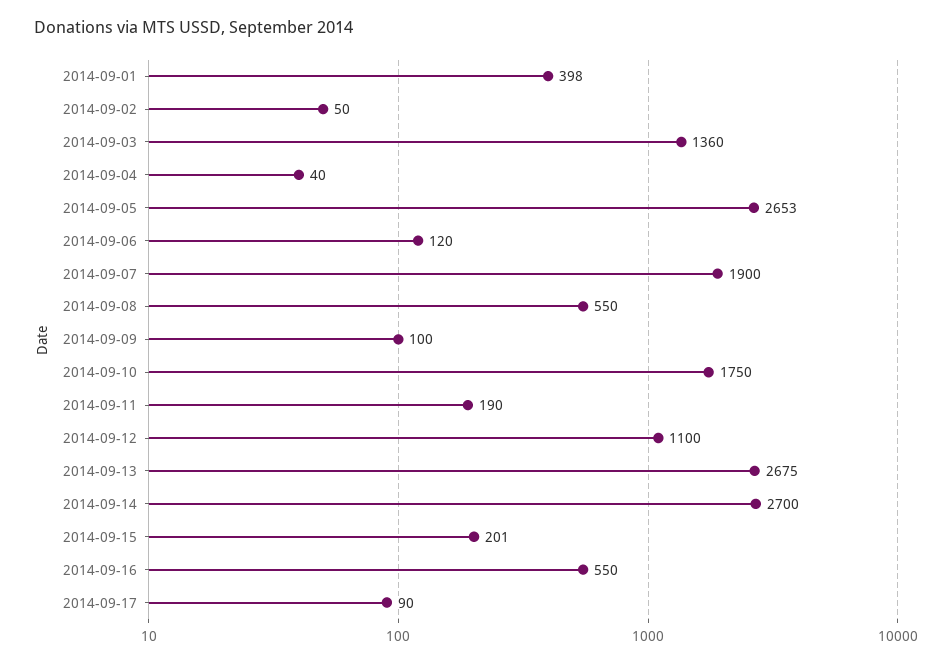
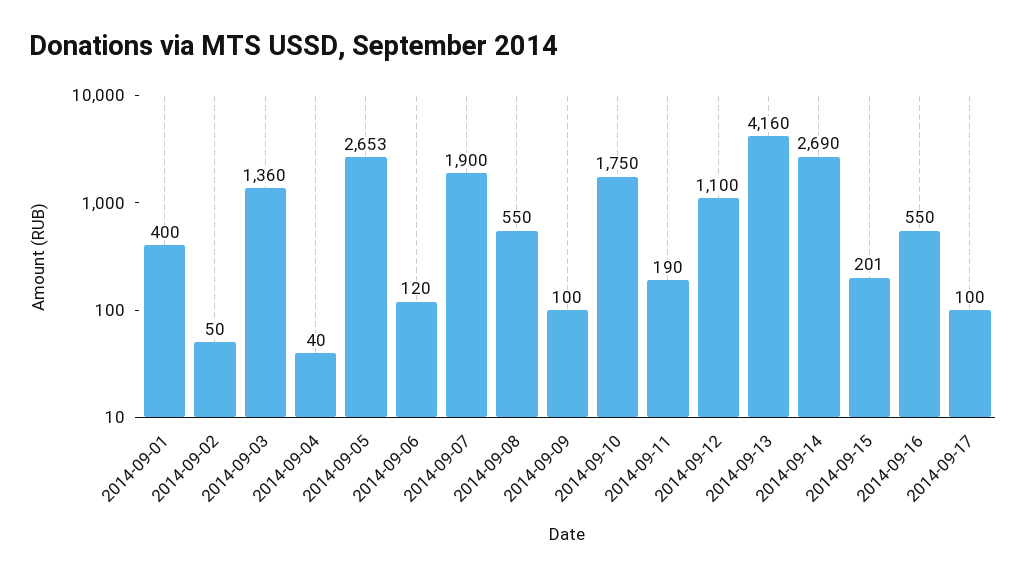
2014-09-01: 398 -> 400
2014-09-13: 2675 -> 4160
2014-09-14: 2700 -> 2690
2014-09-17: 90 -> 100

